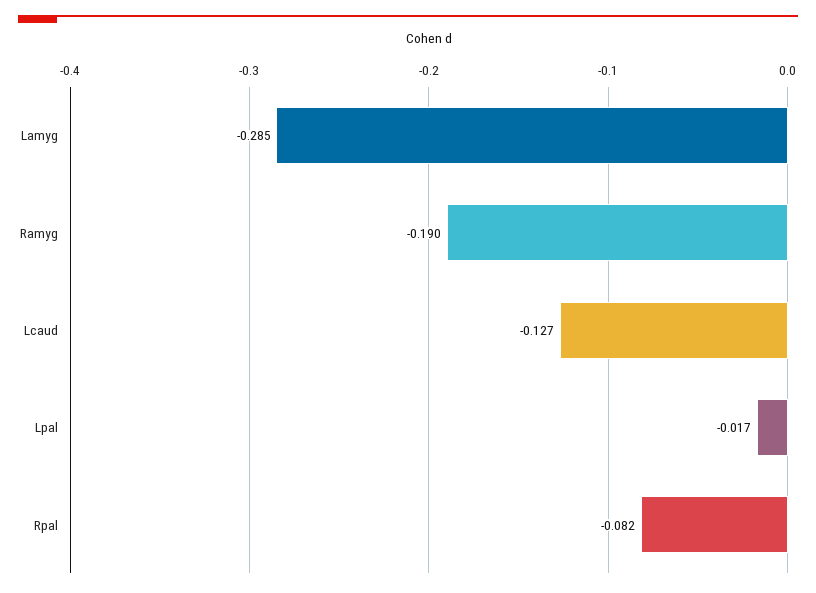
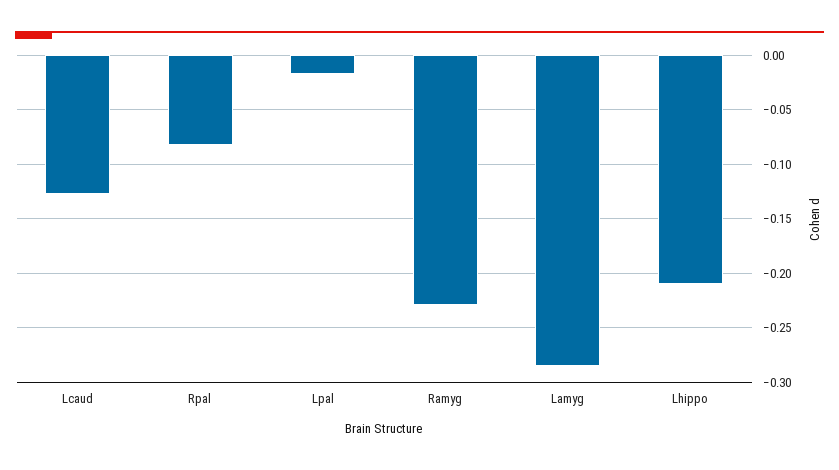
Ramyg: -0.19 -> -0.23
Lhippo: none -> -0.21

